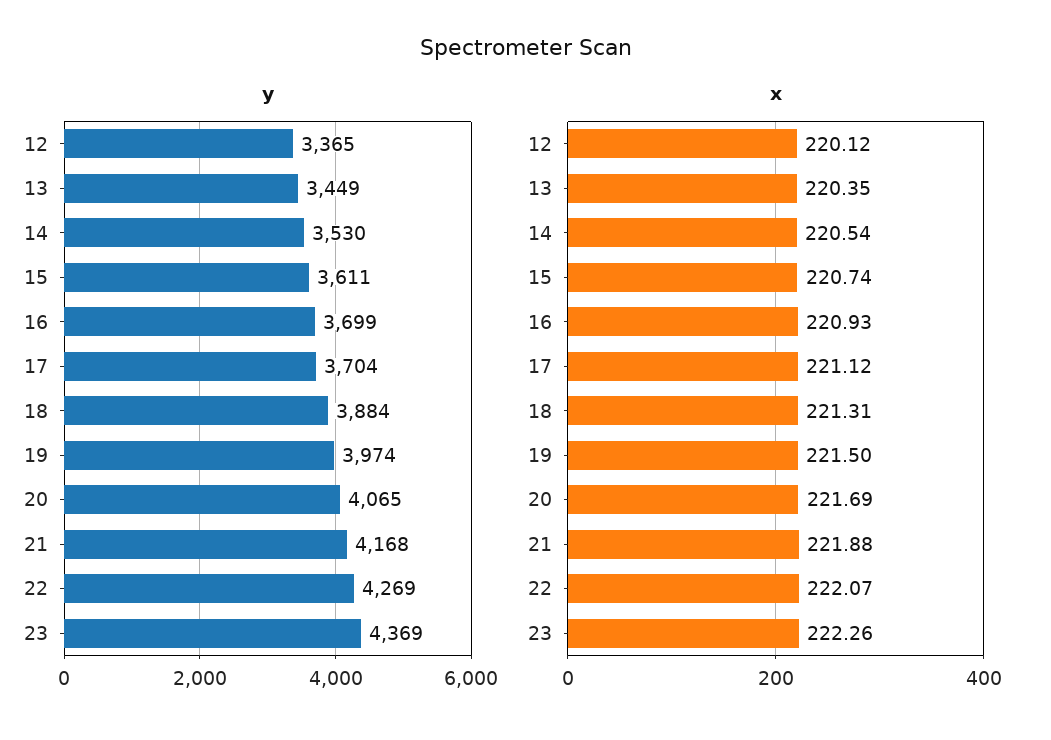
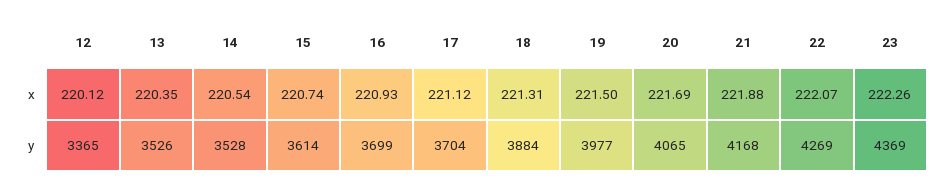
y, 13: 3449 -> 3526
y, 14: 3530 -> 3528
y, 15: 3611 -> 3614
y, 19: 3974 -> 3977

